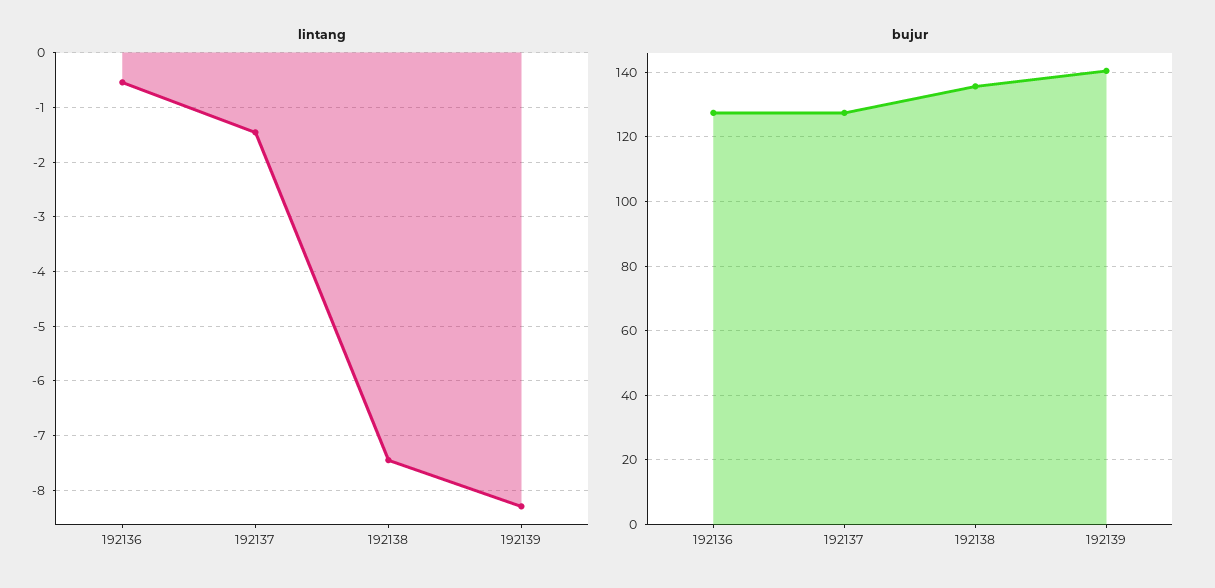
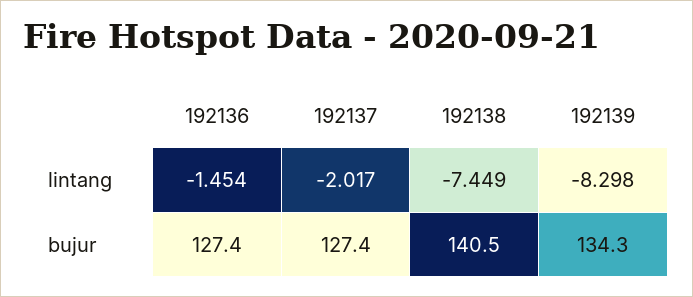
lintang, 192136: -0.6 -> -1.454
lintang, 192137: -1.4 -> -2.017
bujur, 192138: 136 -> 140.5
bujur, 192139: 140 -> 134.3

